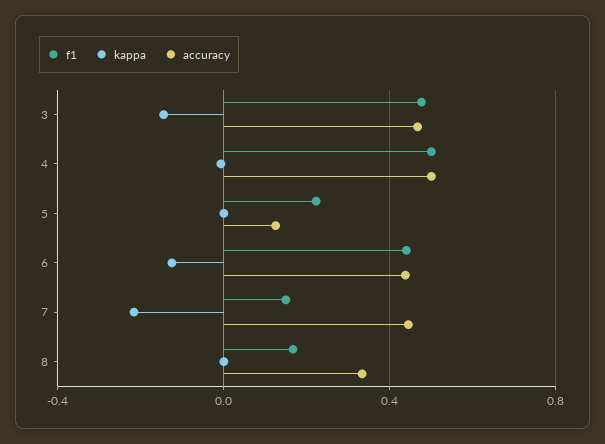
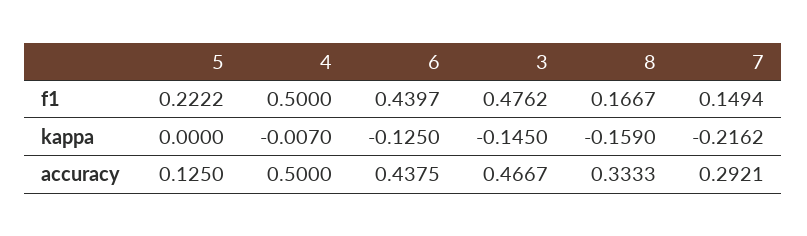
accuracy, 7: 0.45 -> 0.2921
kappa, 8: 0 -> -0.159

